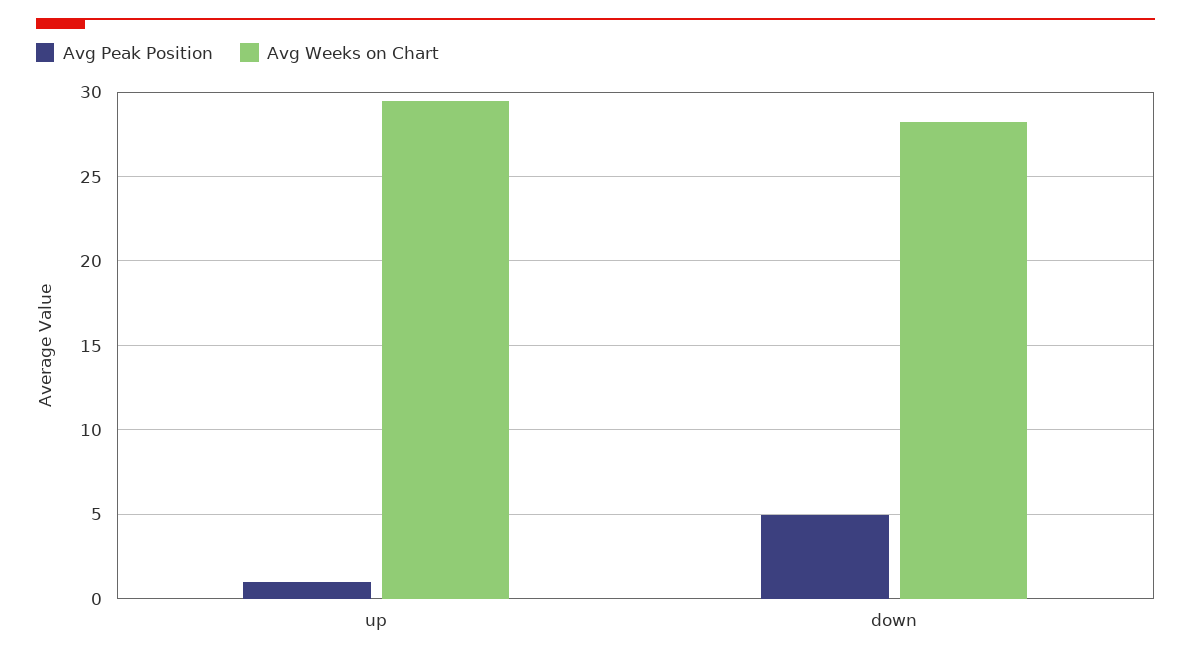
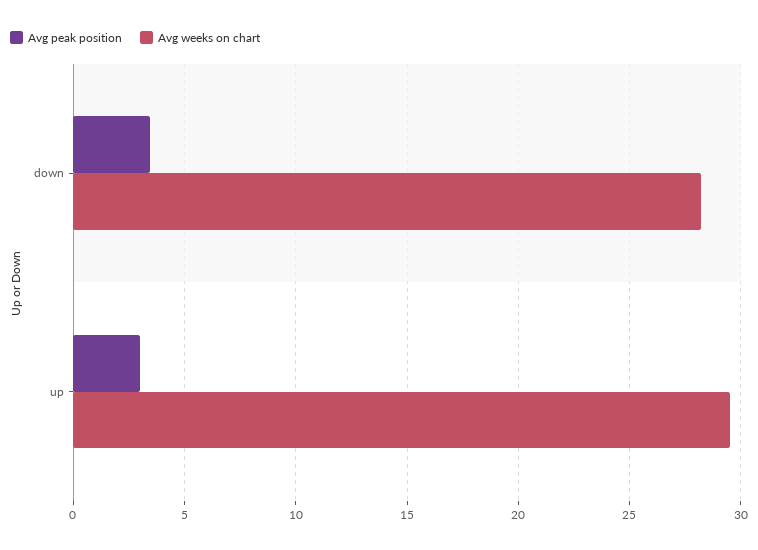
Avg Peak Position, up: 1 -> 3
Avg Peak Position, down: 5 -> 3.5

